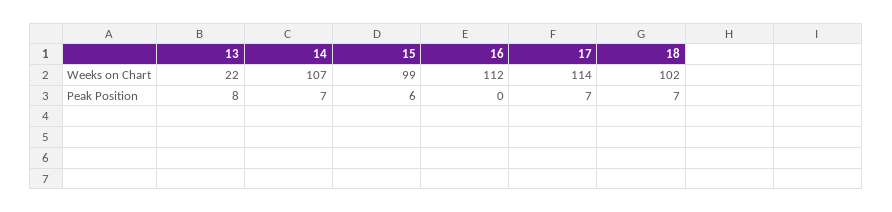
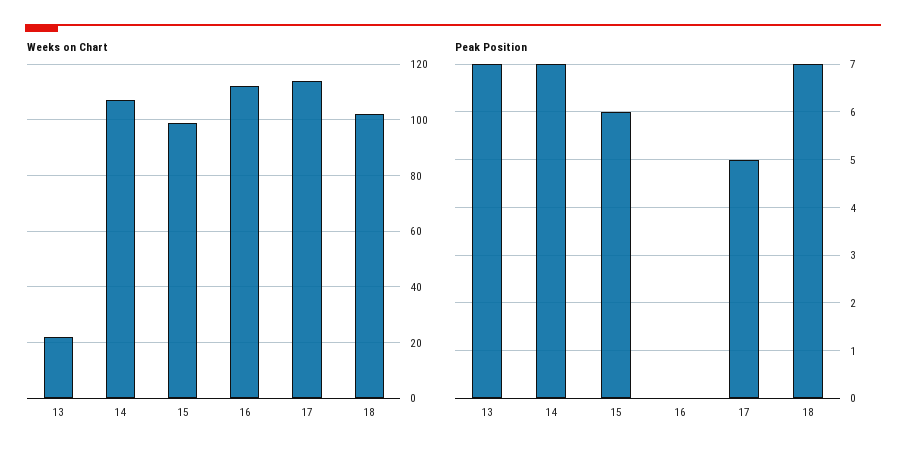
Peak Position, 13: 8 -> 7
Peak Position, 17: 7 -> 5

